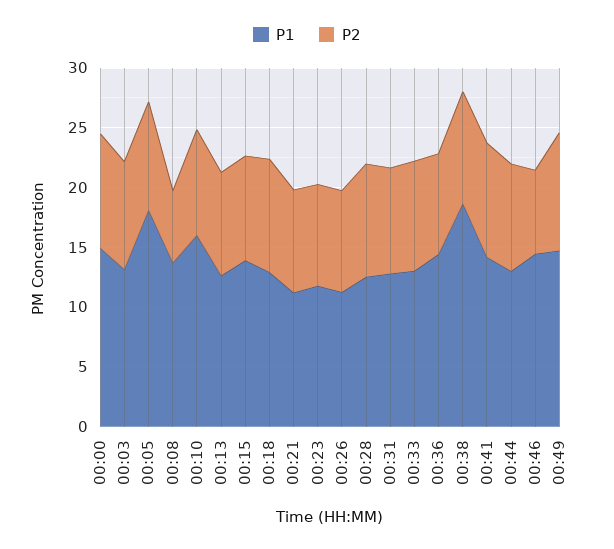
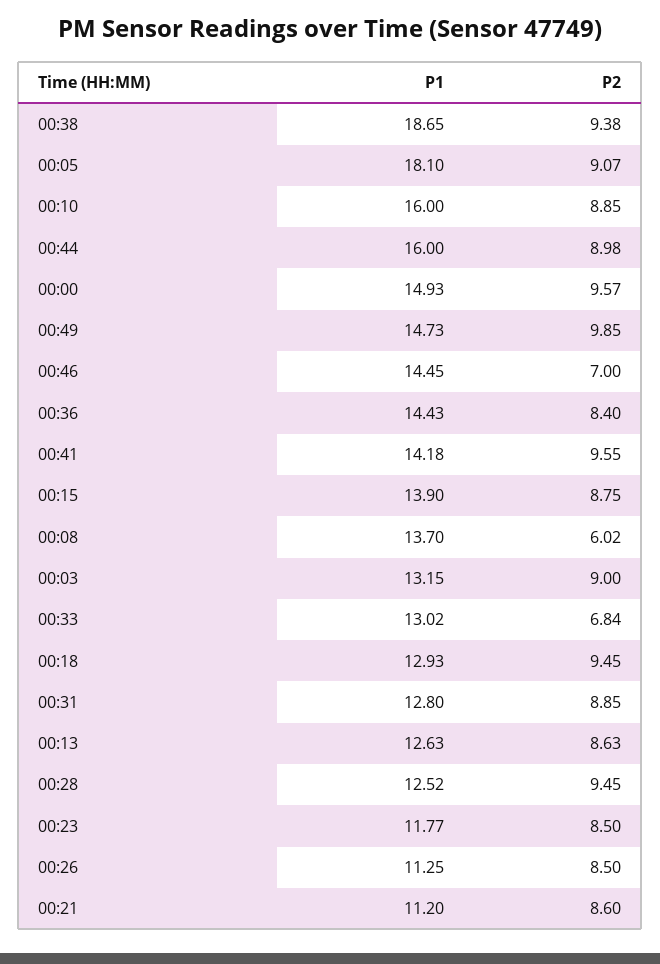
P2, 00:33: 9 -> 6.84
P1, 00:44: 13 -> 16

